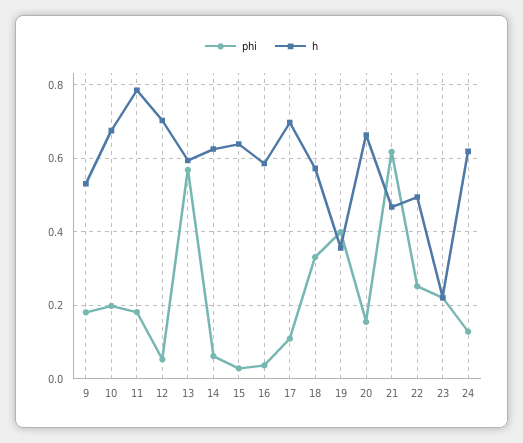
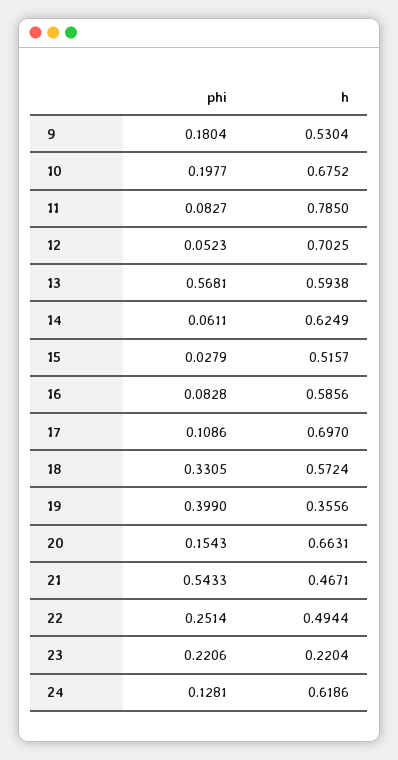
phi, 11: 0.18 -> 0.0827
h, 15: 0.64 -> 0.5157
phi, 16: 0.04 -> 0.0828
phi, 21: 0.62 -> 0.5433

